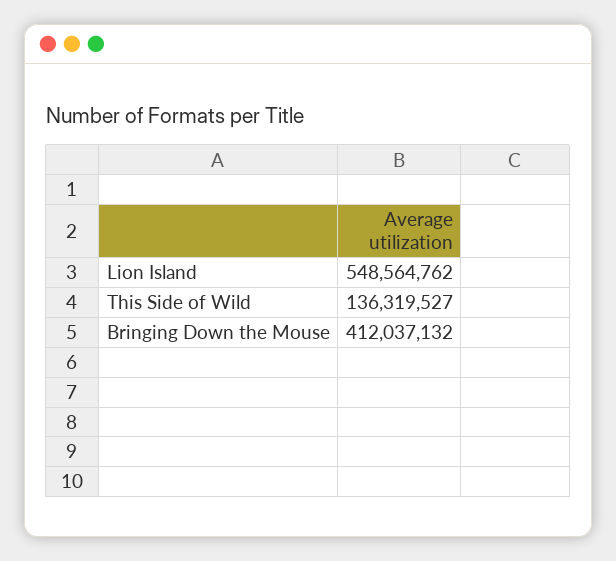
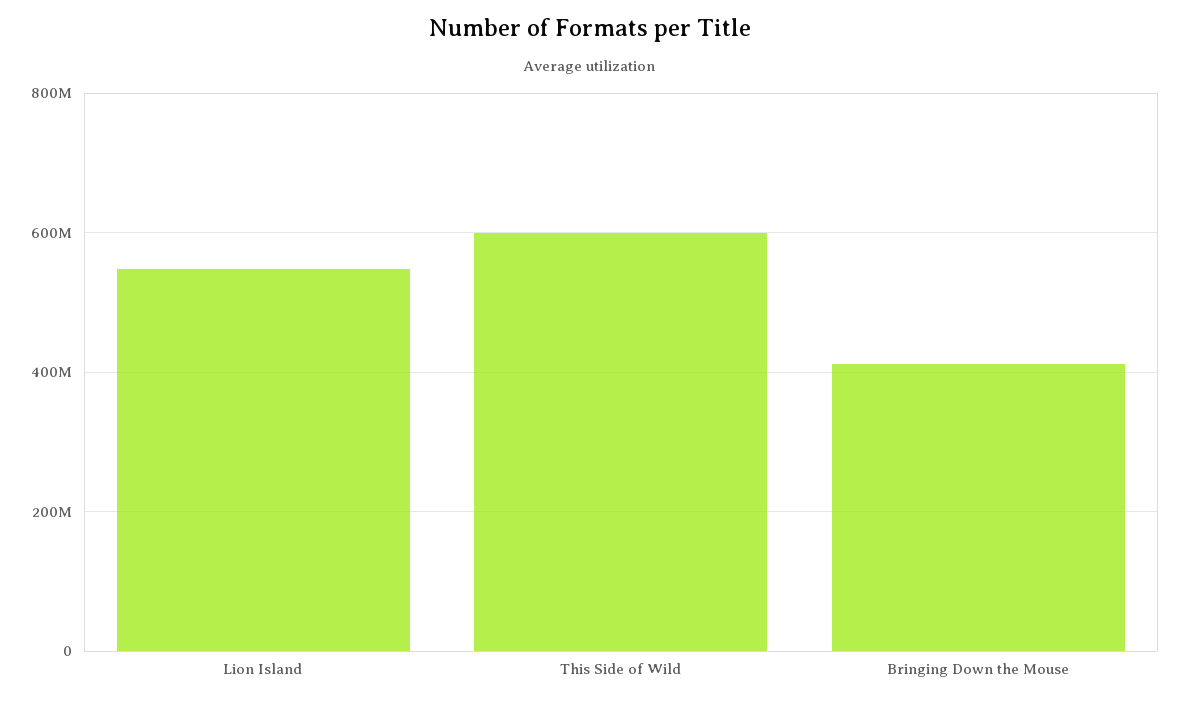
This Side of Wild: 136319527 -> 600000000

